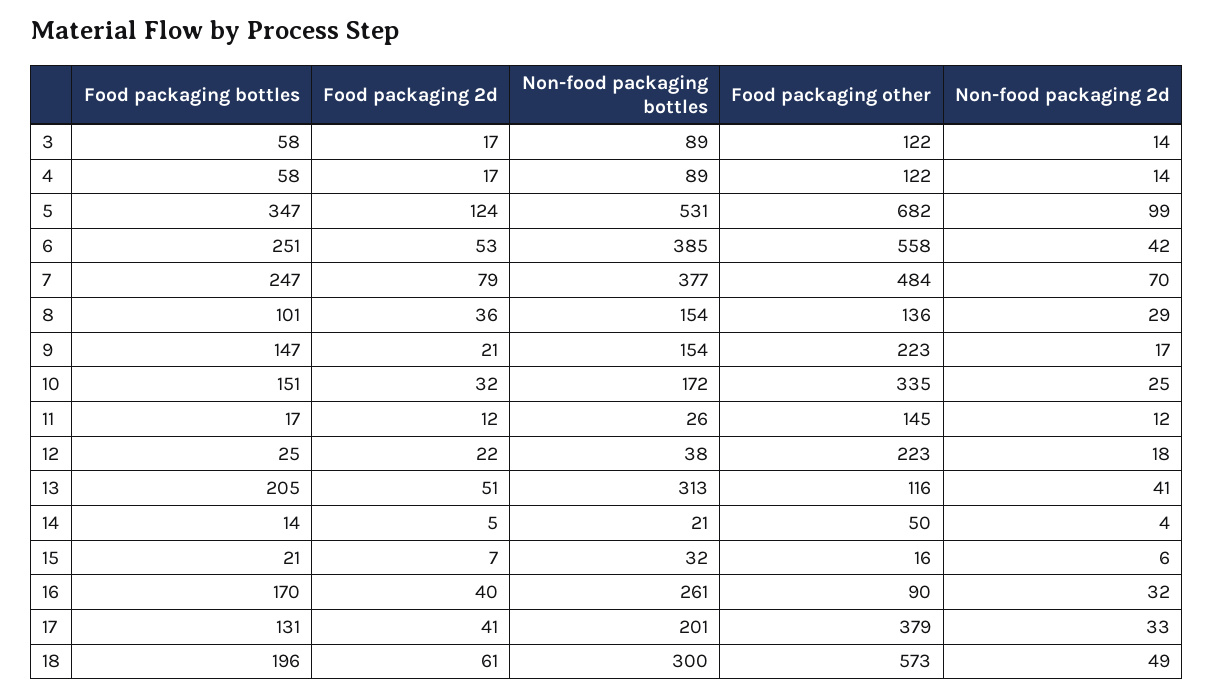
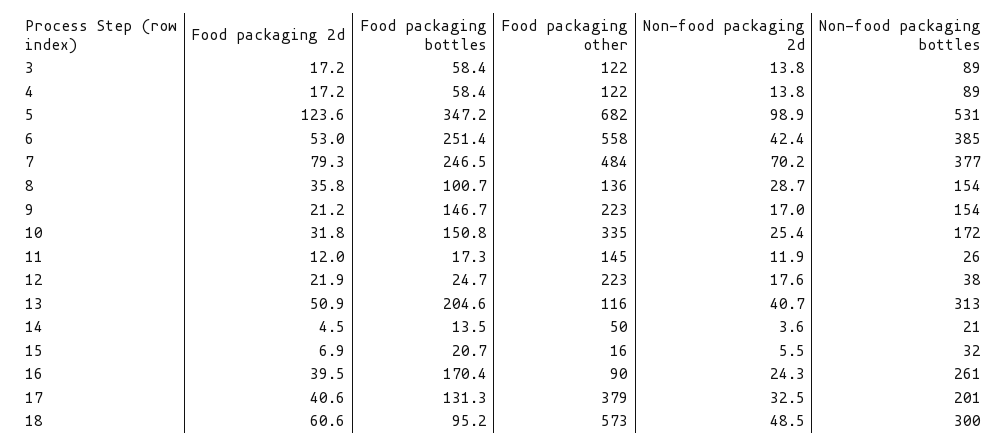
Non-food packaging 2d, 16: 32 -> 24.3
Food packaging bottles, 18: 196 -> 95.2

